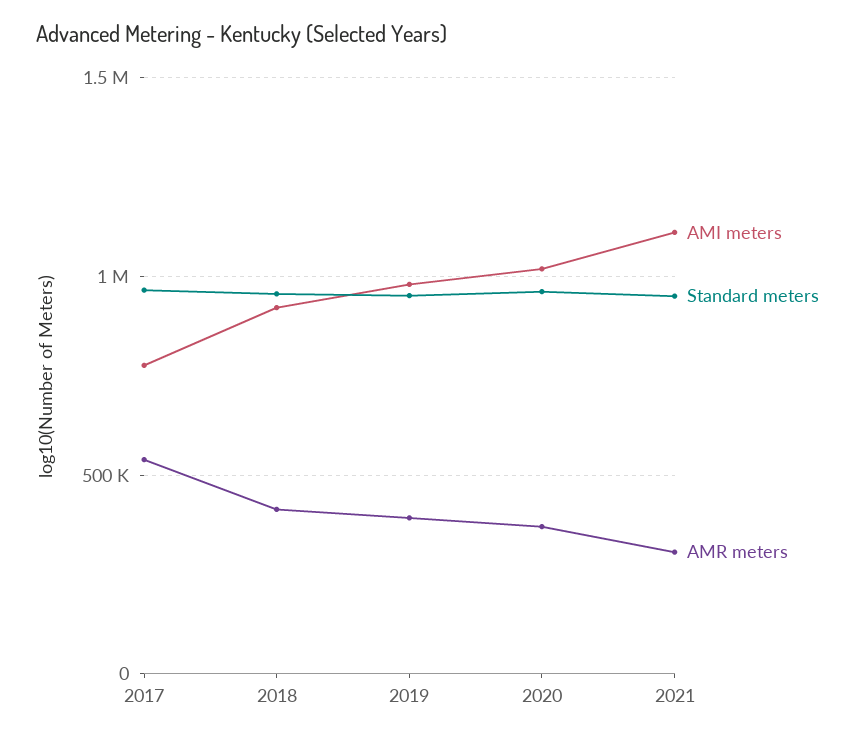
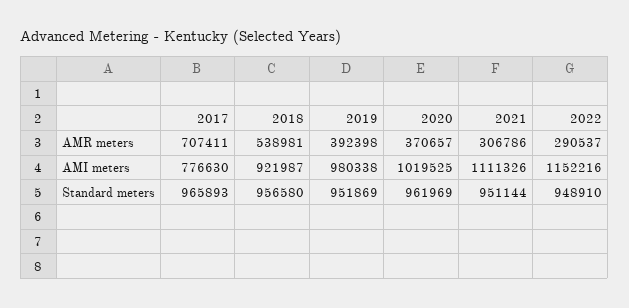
AMR meters, 2017: 550000 -> 707411
AMR meters, 2018: 400000 -> 538981
AMR meters, 2022: none -> 290537
AMI meters, 2022: none -> 1152216
Standard meters, 2022: none -> 948910

